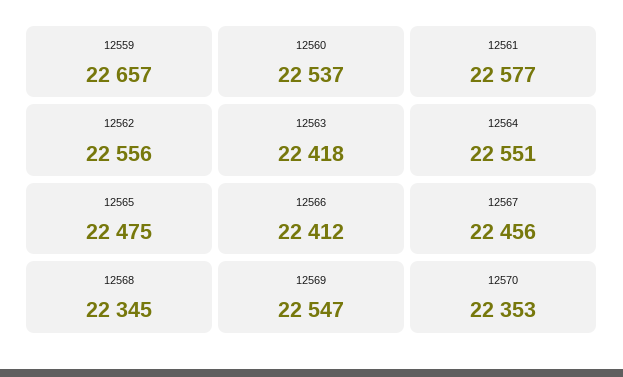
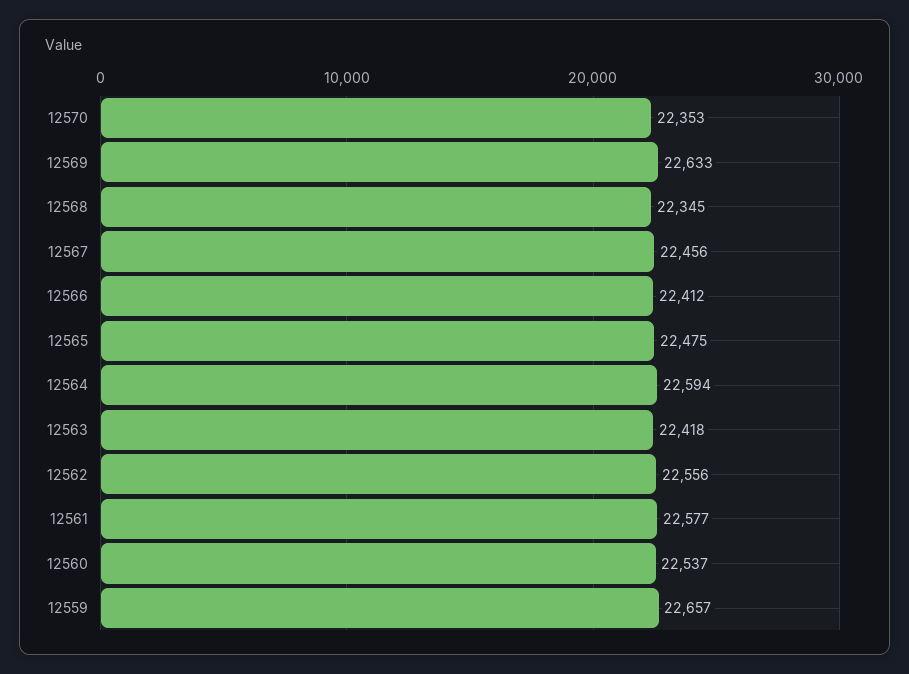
12564: 22551 -> 22594
12569: 22547 -> 22633

